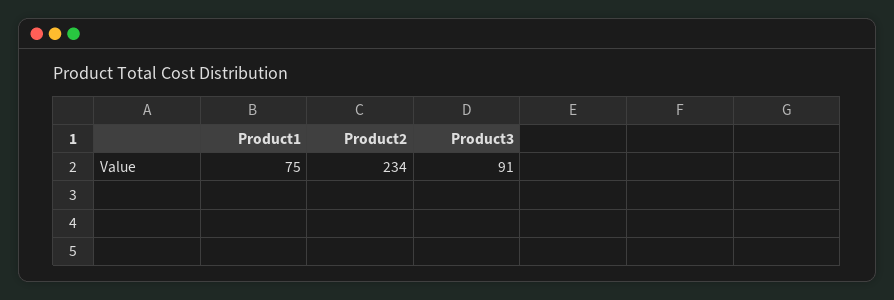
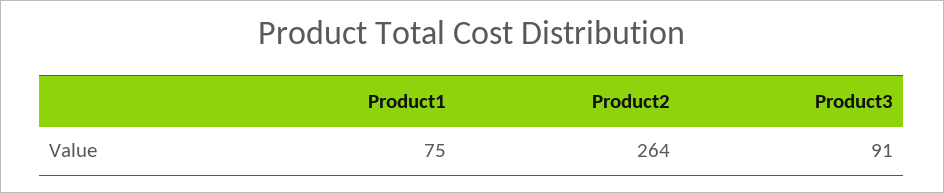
Product2: 234 -> 264

